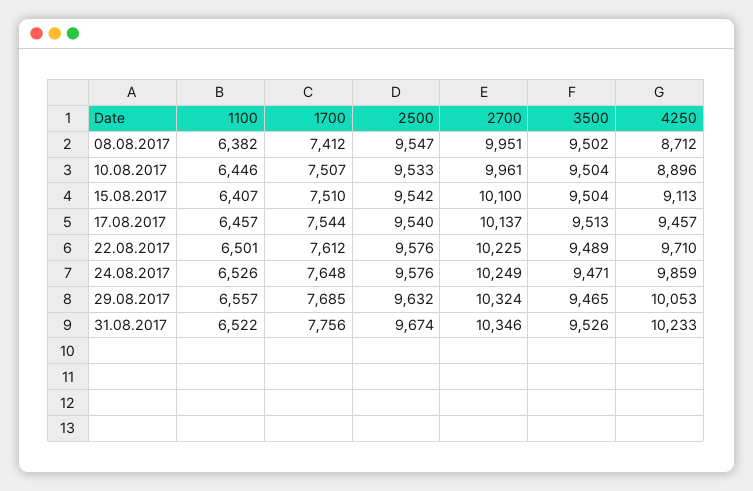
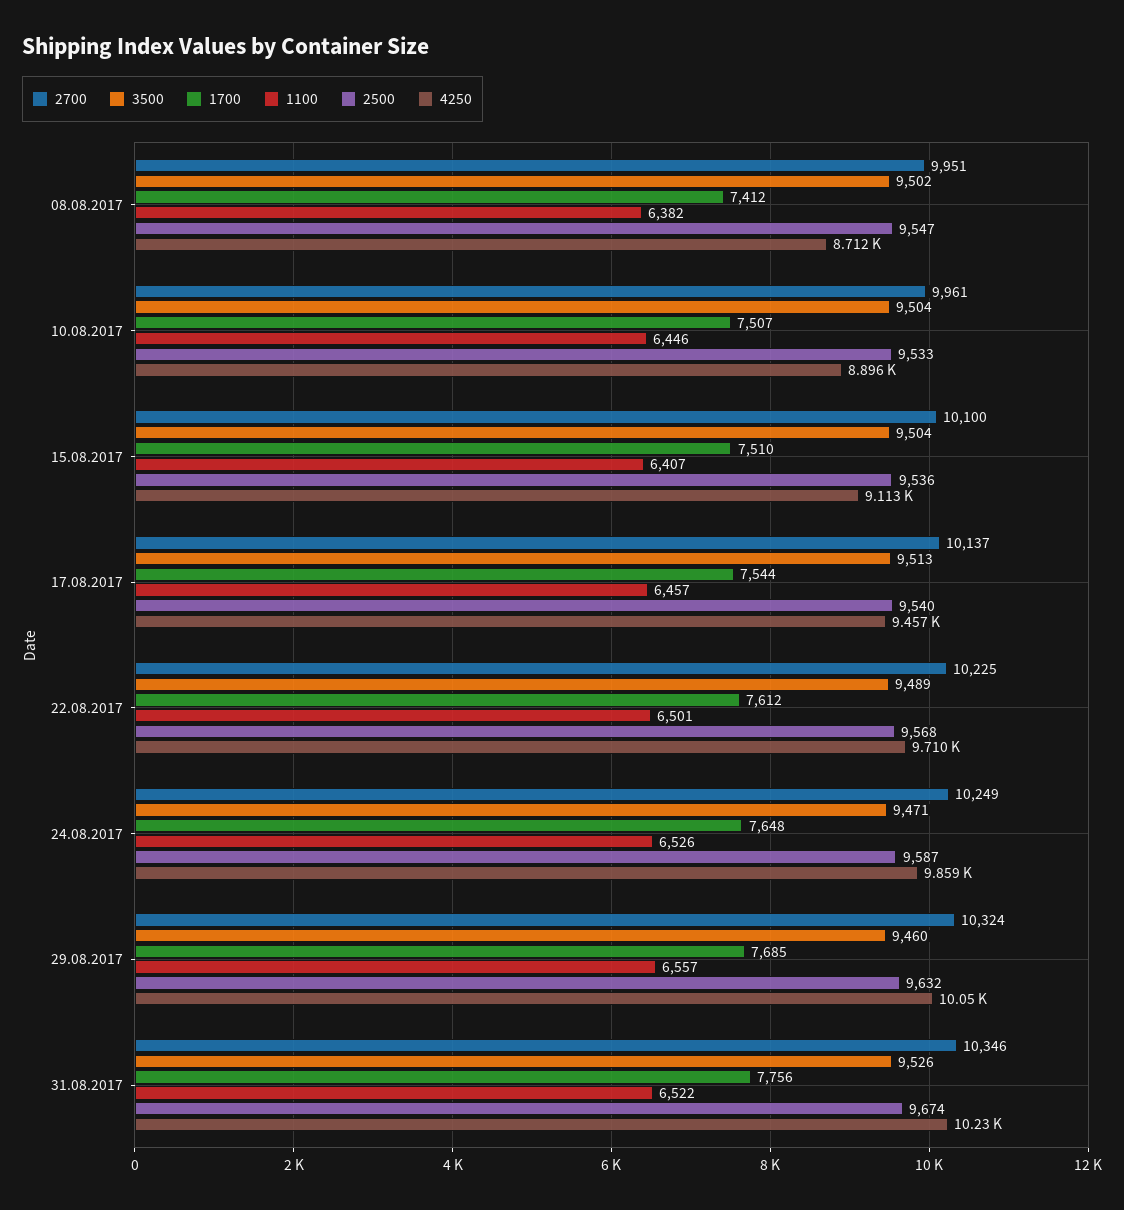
2500, 15.08.2017: 9542 -> 9536
2500, 22.08.2017: 9576 -> 9568
2500, 24.08.2017: 9576 -> 9587
3500, 29.08.2017: 9465 -> 9460

